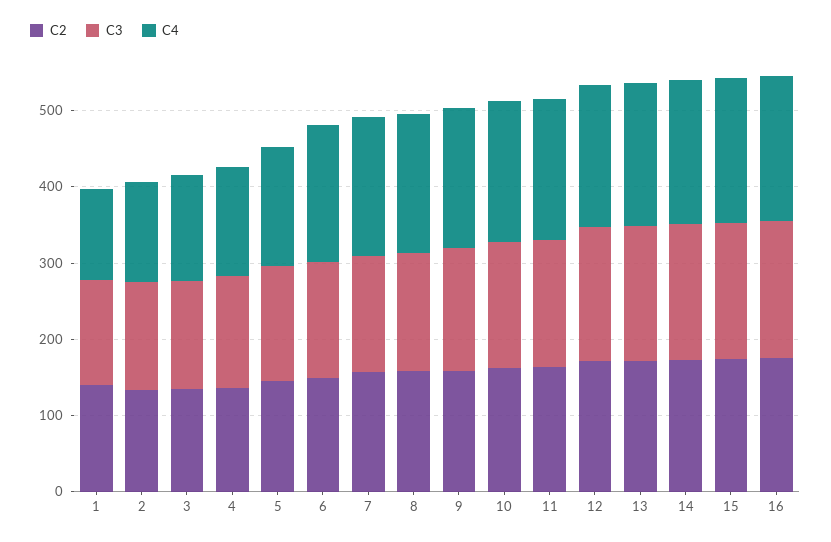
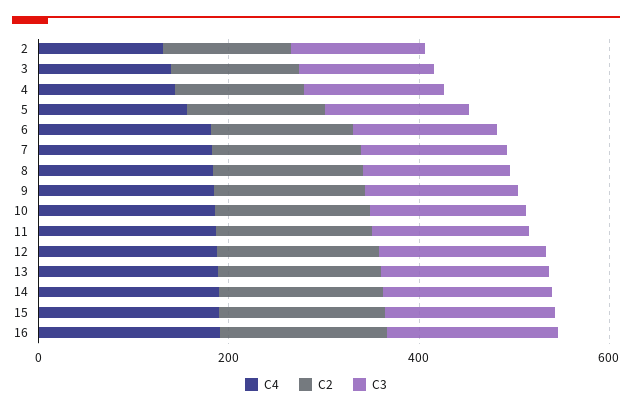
C2, 1: 140 -> none
C3, 1: 140 -> none
C4, 1: 120 -> none

